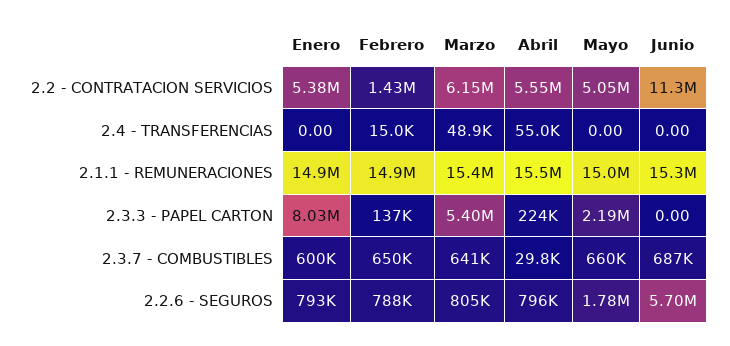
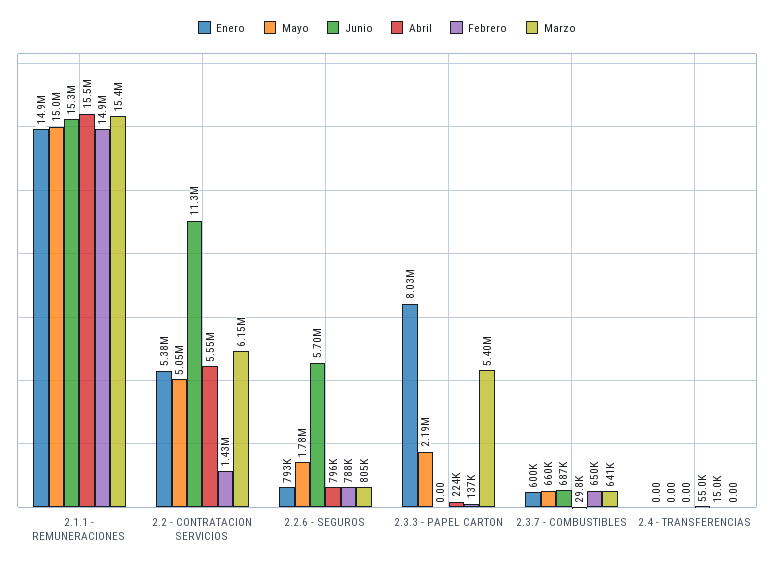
Marzo, 2.4 - TRANSFERENCIAS: 48900 -> 0

